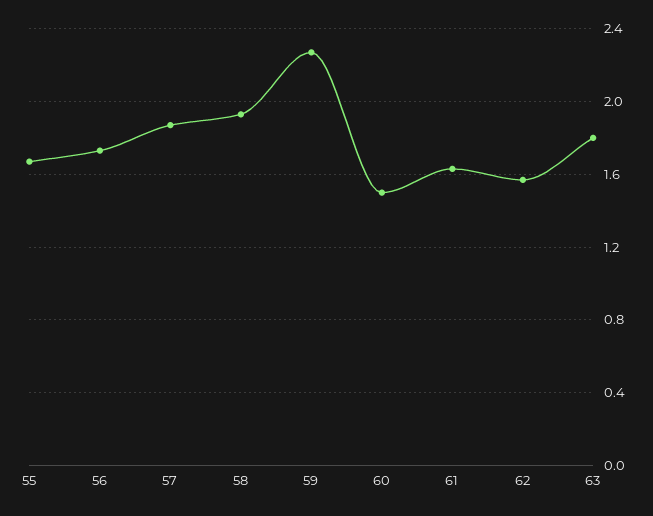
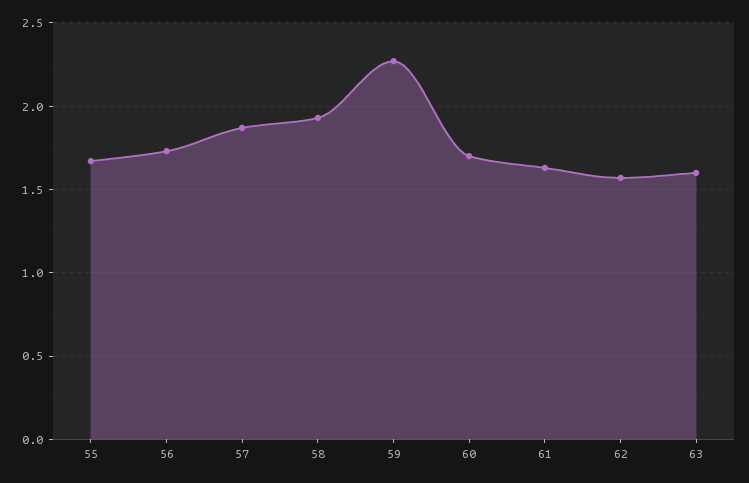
60: 1.5 -> 1.7
63: 1.8 -> 1.6

